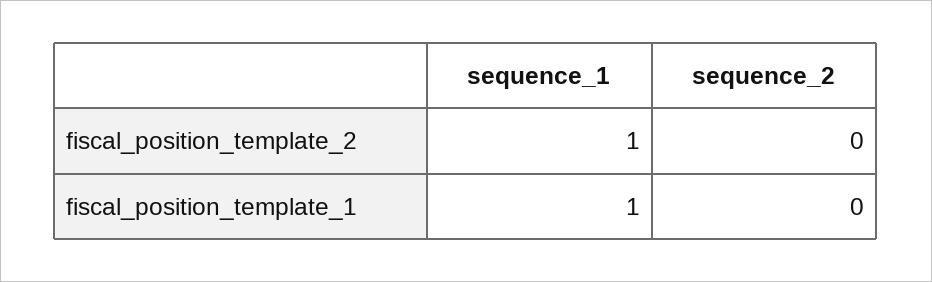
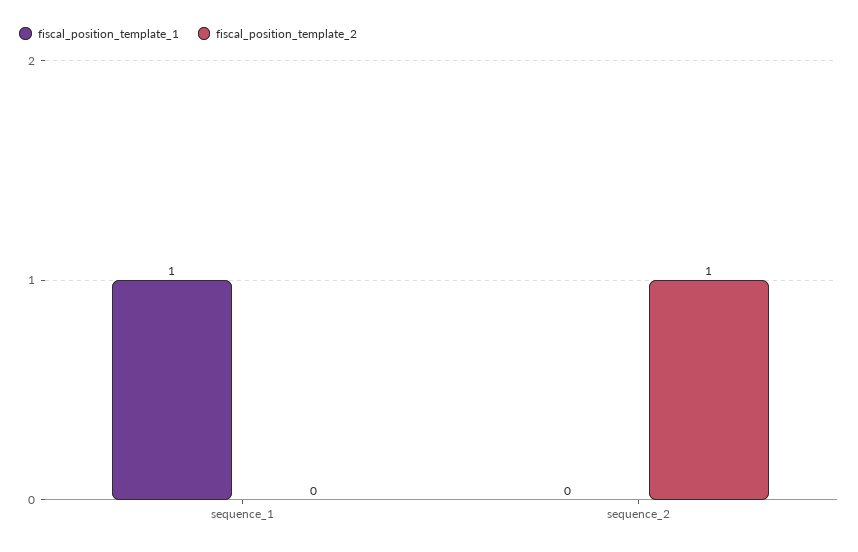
fiscal_position_template_2, sequence_1: 1 -> 0
fiscal_position_template_2, sequence_2: 0 -> 1

